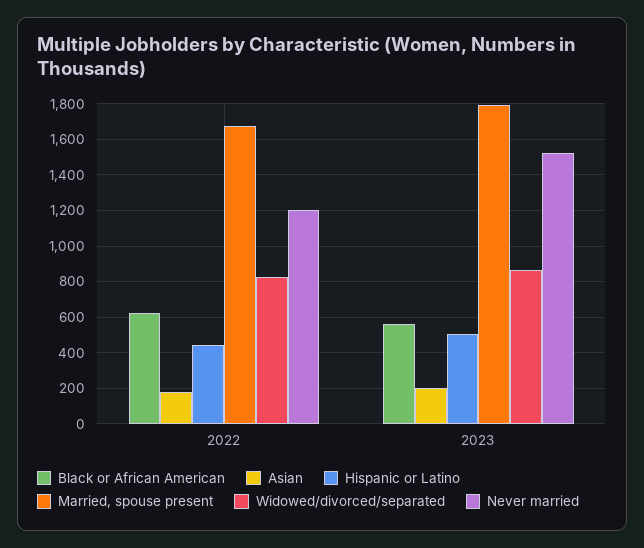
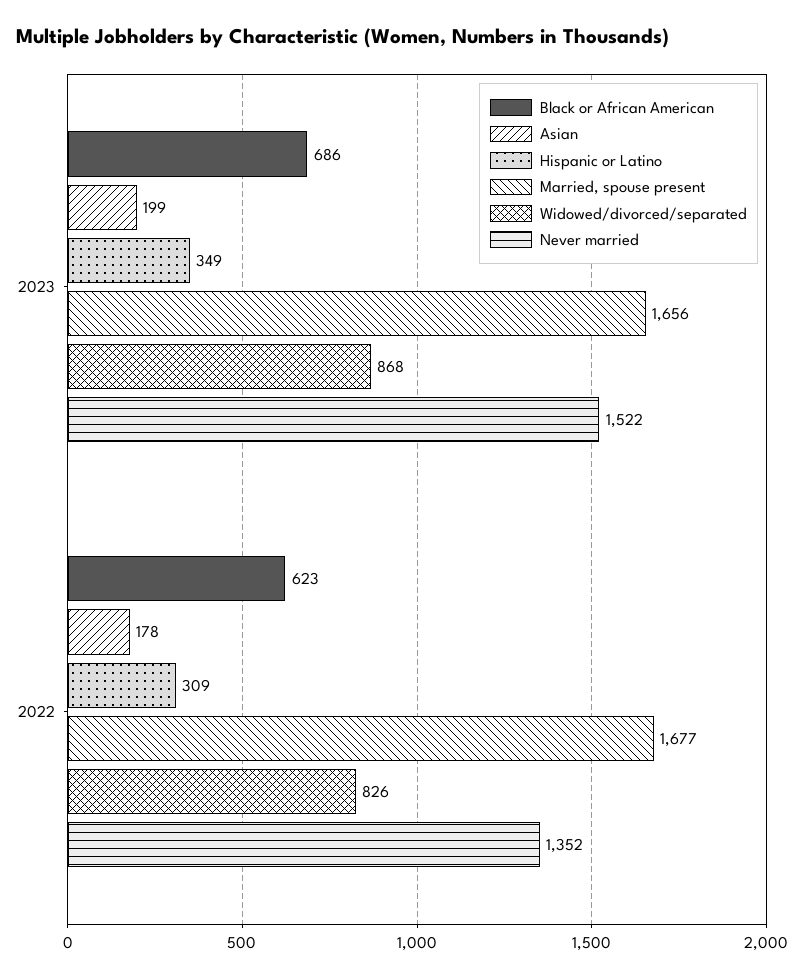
Hispanic or Latino, 2022: 450 -> 309
Never married, 2022: 1200 -> 1352
Black or African American, 2023: 550 -> 686
Hispanic or Latino, 2023: 500 -> 349
Married, spouse present, 2023: 1800 -> 1656

